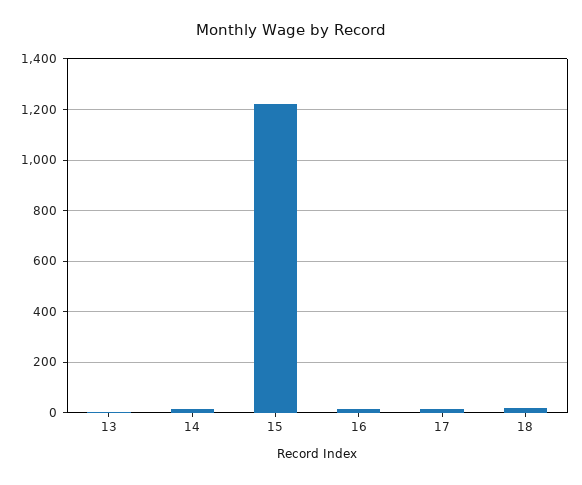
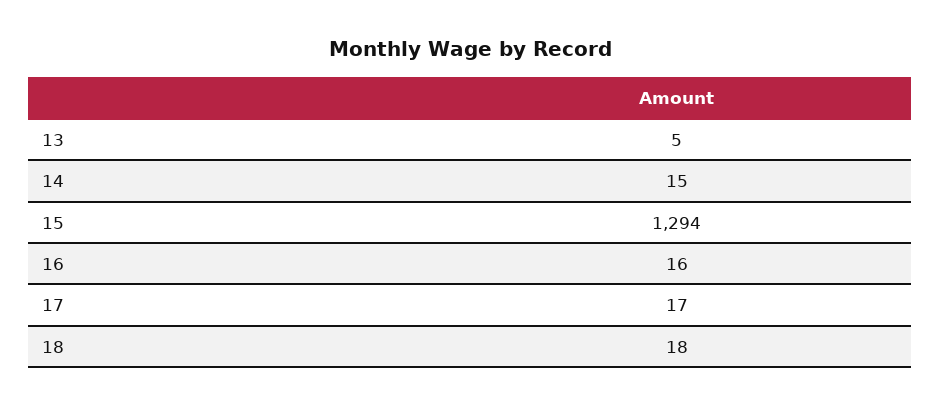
15: 1225 -> 1294

